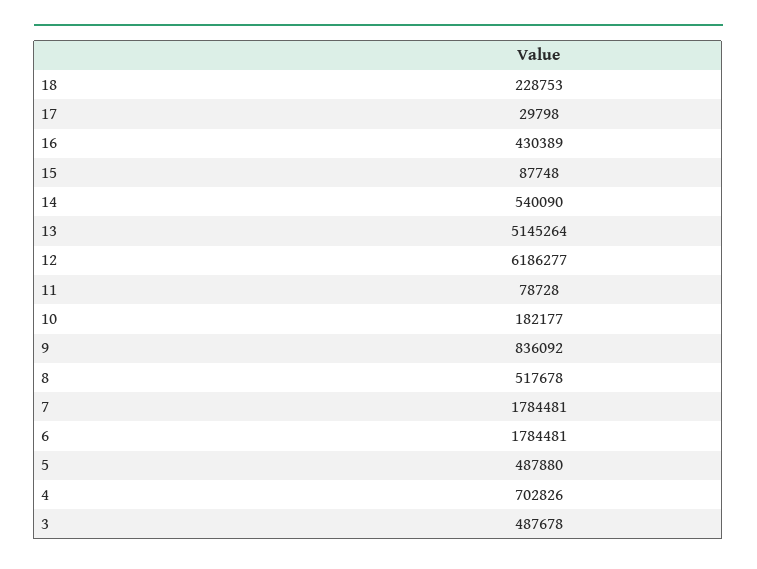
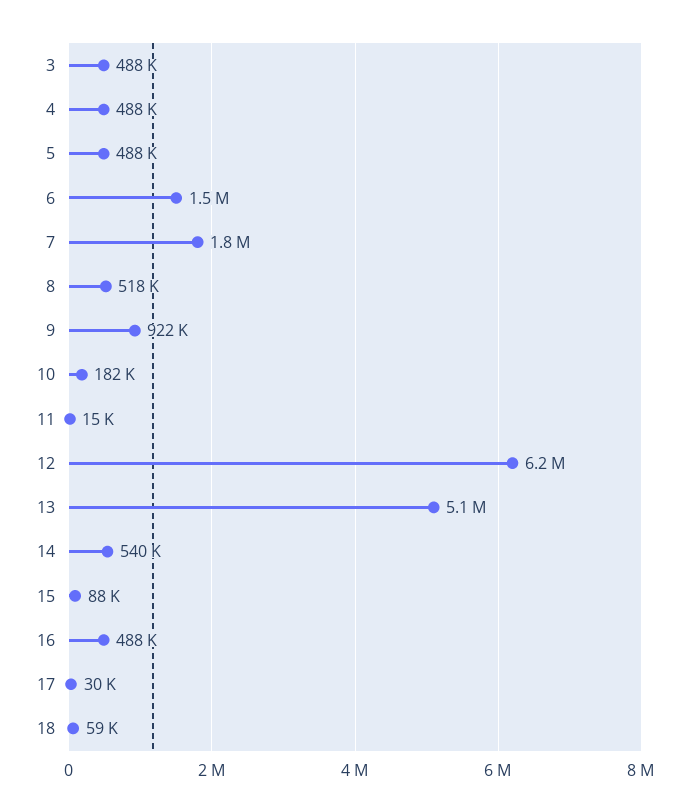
18: 228753 -> 59000
16: 430389 -> 488000
11: 78728 -> 15000
9: 836092 -> 922000
6: 1784481 -> 1500000
4: 702826 -> 488000

